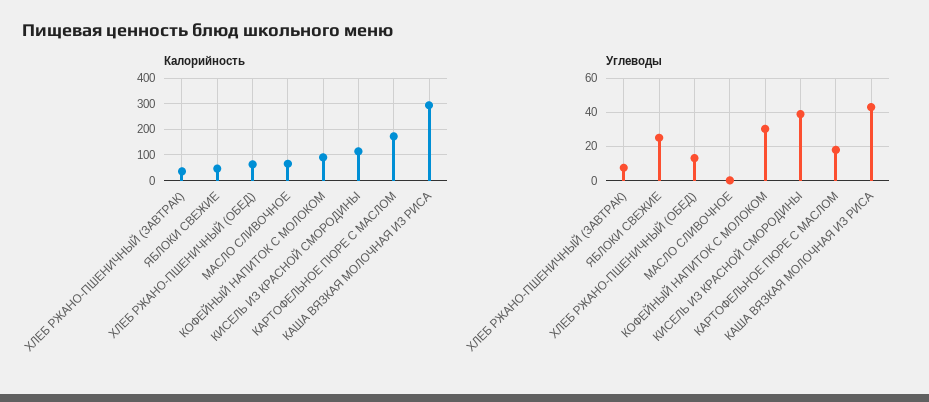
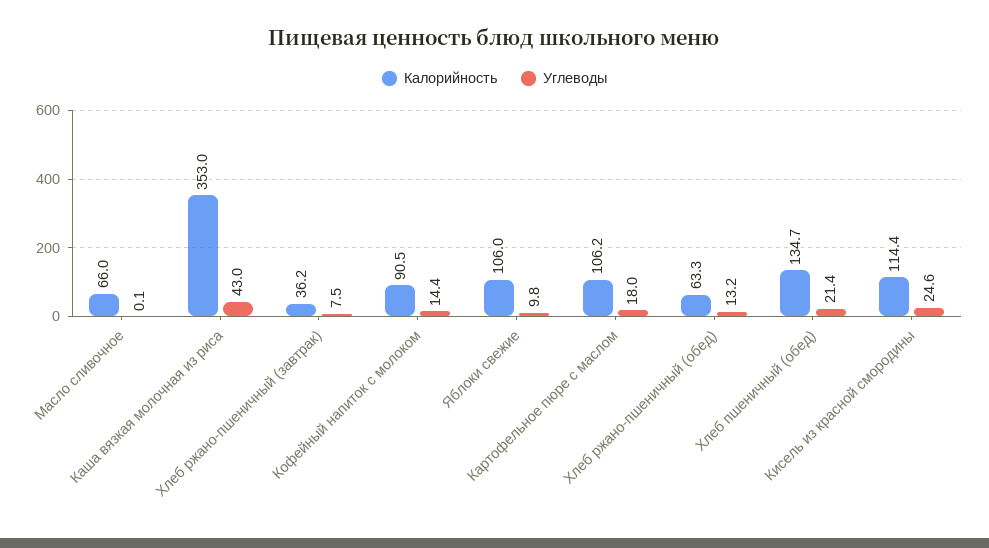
Калорийность, ЯБЛОКИ СВЕЖИЕ: 50 -> 106
Калорийность, КАРТОФЕЛЬНОЕ ПЮРЕ С МАСЛОМ: 175 -> 106.2
Калорийность, КАША ВЯЗКАЯ МОЛОЧНАЯ ИЗ РИСА: 300 -> 353
Углеводы, ЯБЛОКИ СВЕЖИЕ: 25 -> 9.8
Углеводы, КОФЕЙНЫЙ НАПИТОК С МОЛОКОМ: 30 -> 14.4
Углеводы, КИСЕЛЬ ИЗ КРАСНОЙ СМОРОДИНЫ: 40 -> 24.6
Калорийность, Хлеб пшеничный (обед): none -> 134.7
Углеводы, Хлеб пшеничный (обед): none -> 21.4

